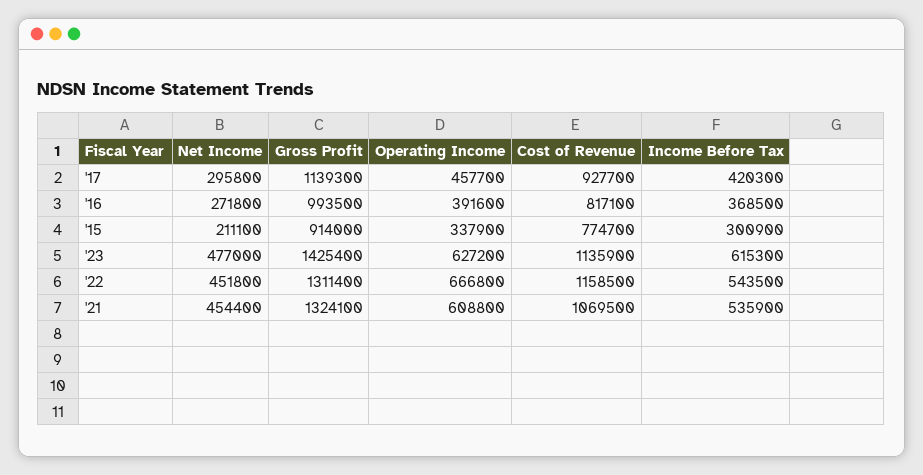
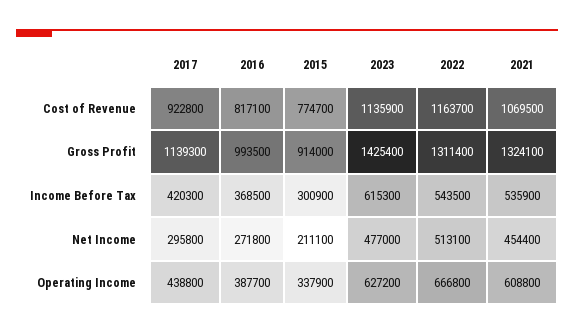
Operating Income, '17: 457700 -> 438800
Cost of Revenue, '17: 927700 -> 922800
Operating Income, '16: 391600 -> 387700
Net Income, '22: 451800 -> 513100
Cost of Revenue, '22: 1158500 -> 1163700

